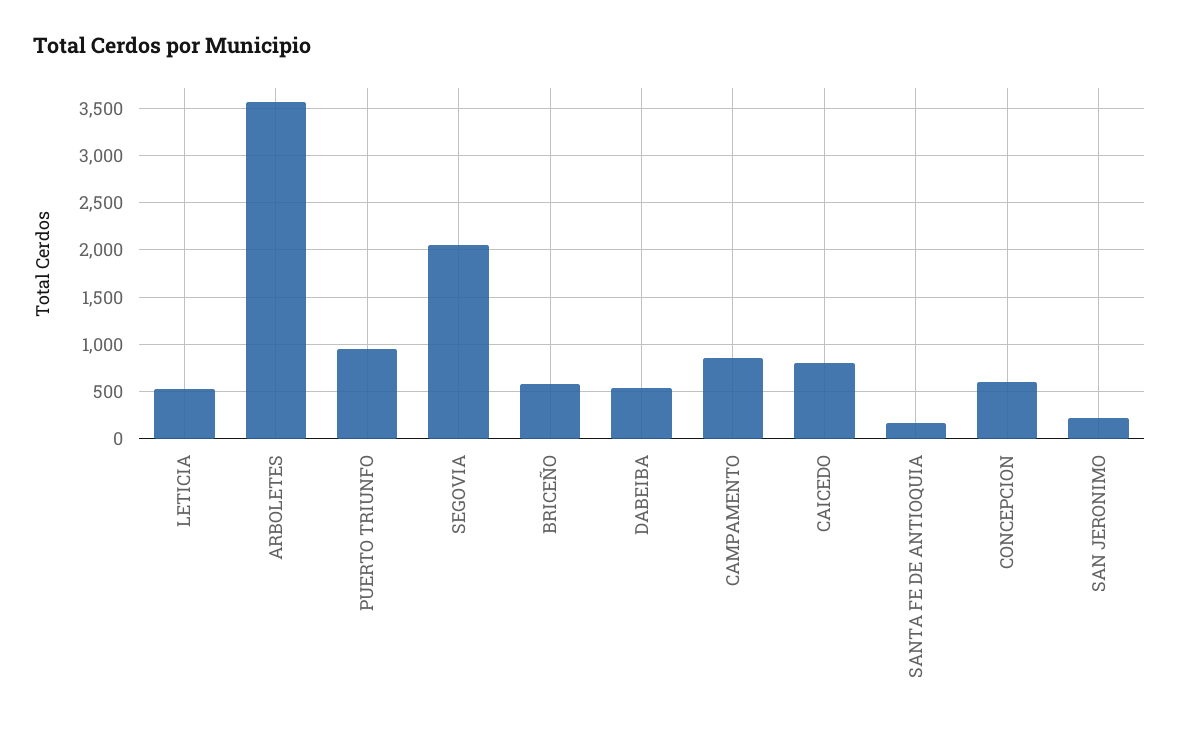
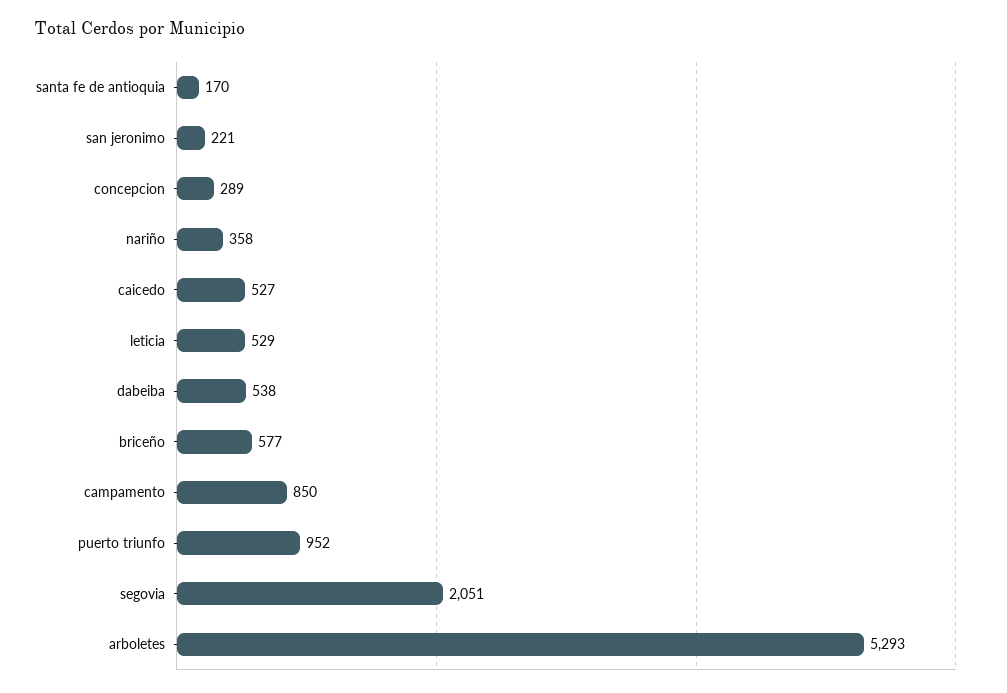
ARBOLETES: 3600 -> 5293
CAICEDO: 800 -> 527
CONCEPCION: 600 -> 289
nariño: none -> 358

